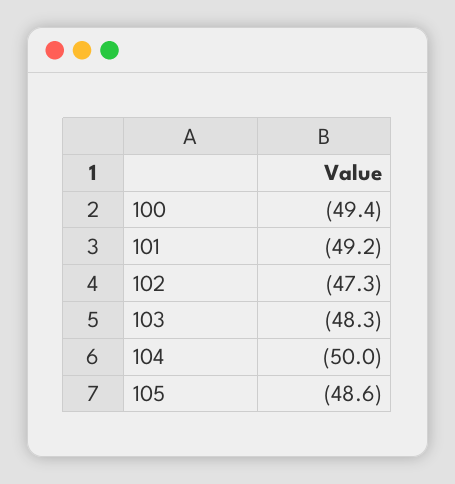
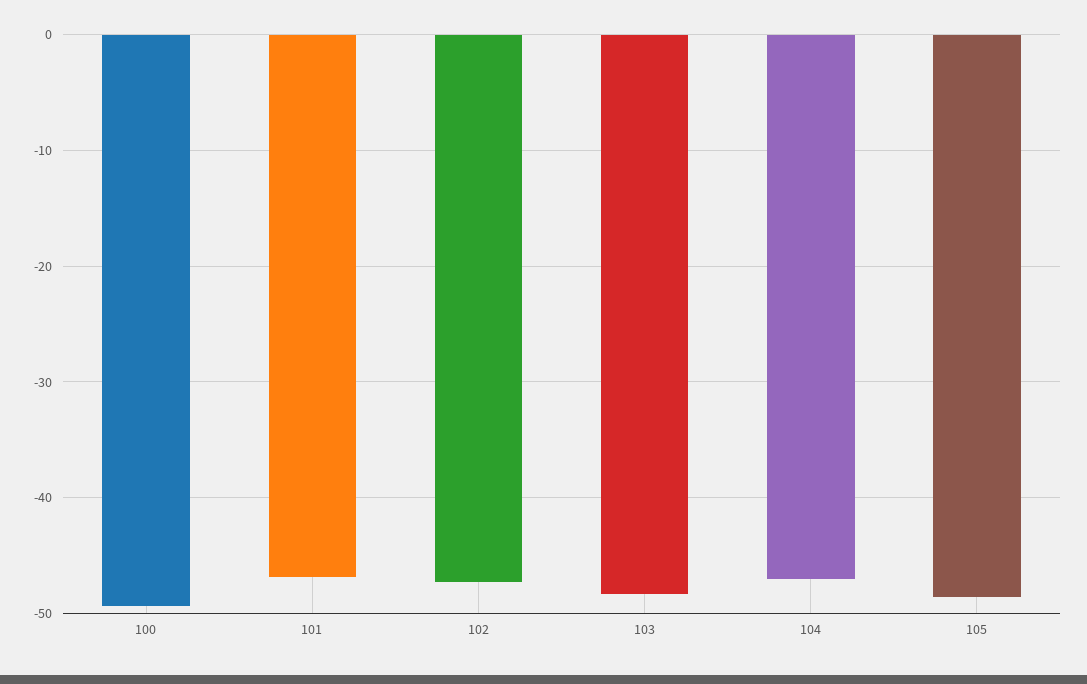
101: -49.2 -> -47
104: -50 -> -47

